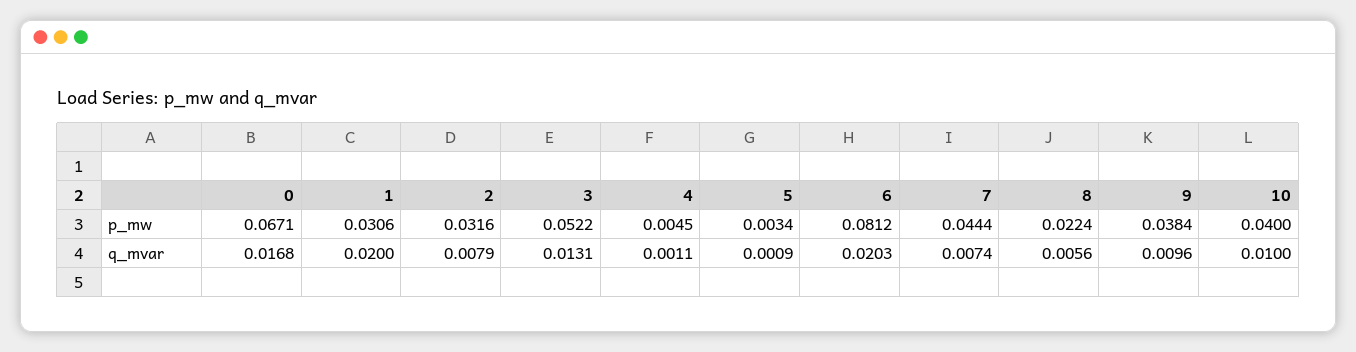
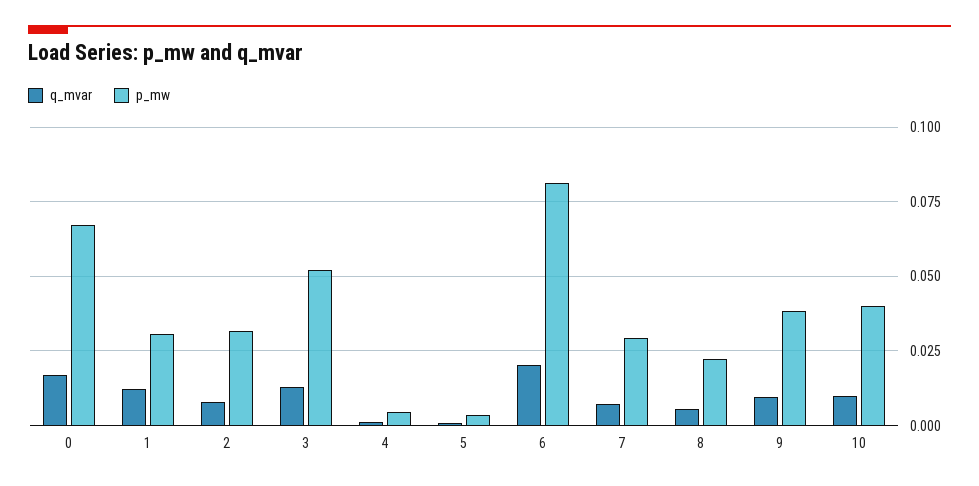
p_mw, 7: 0.0444 -> 0.03
q_mvar, 1: 0.02 -> 0.0125

